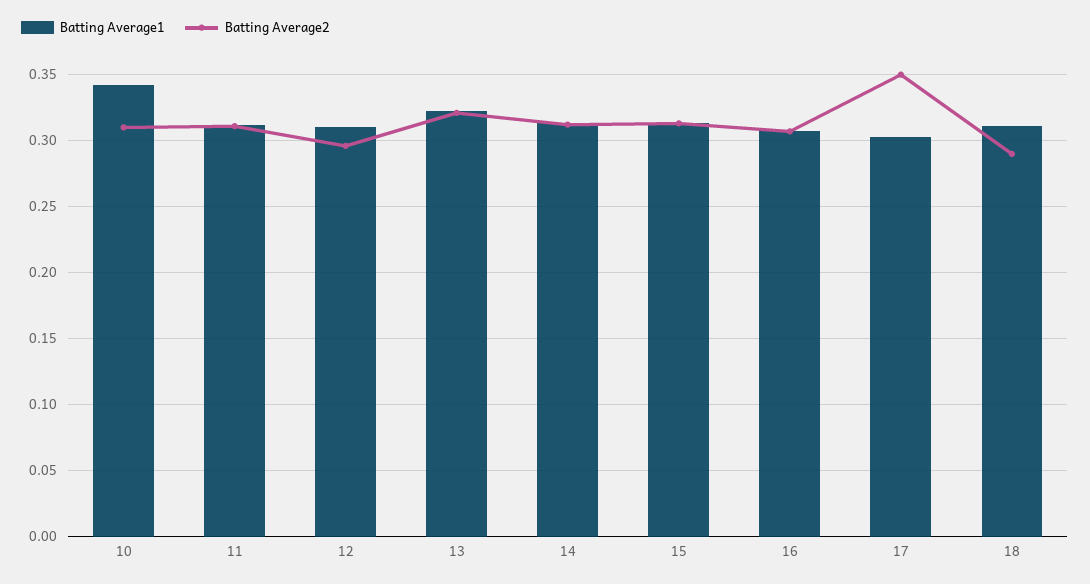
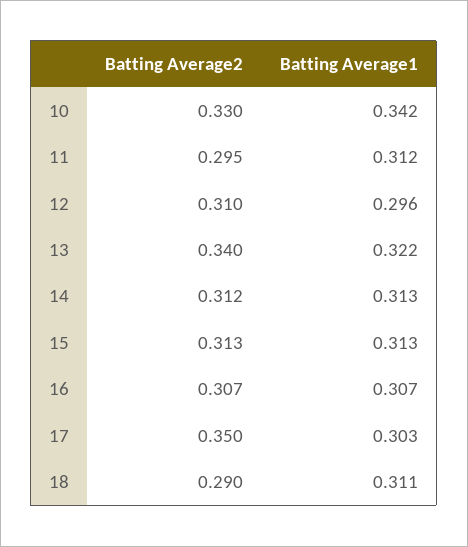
Batting Average2, 10: 0.31 -> 0.33
Batting Average2, 11: 0.31 -> 0.295
Batting Average1, 12: 0.31 -> 0.296
Batting Average2, 12: 0.295 -> 0.31
Batting Average2, 13: 0.32 -> 0.34

